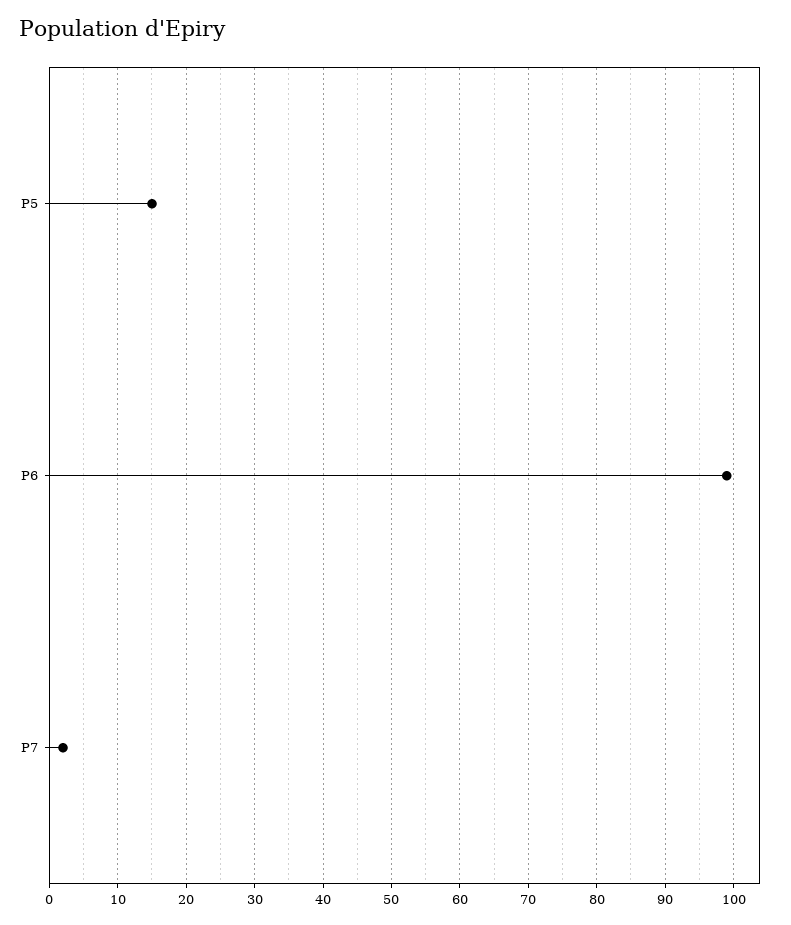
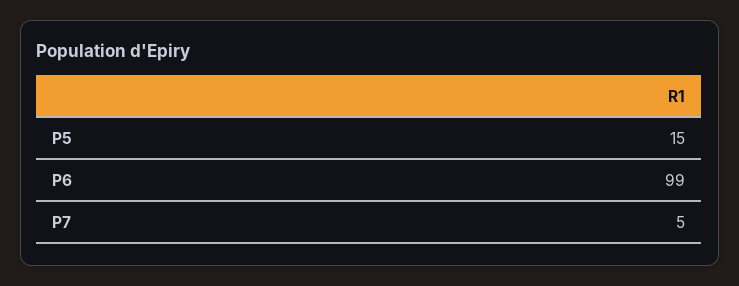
P7: 2 -> 5

